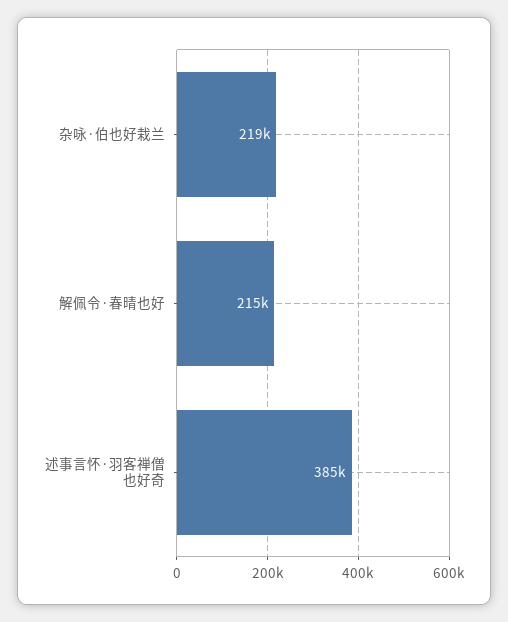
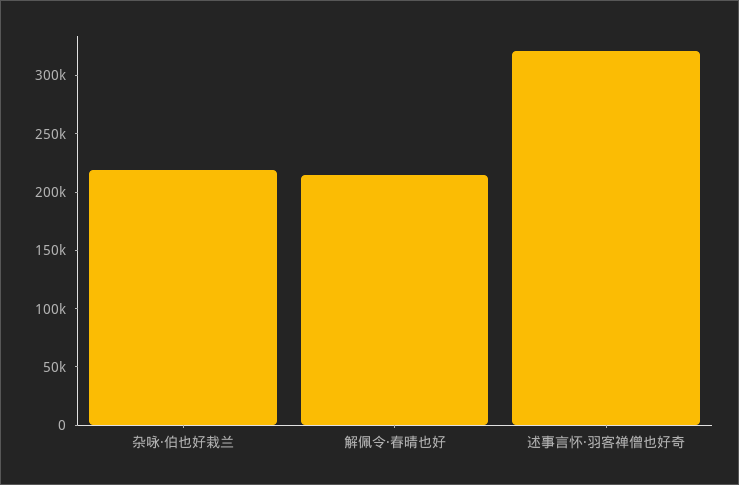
述事言怀·羽客禅僧也好奇: 385000 -> 320000

